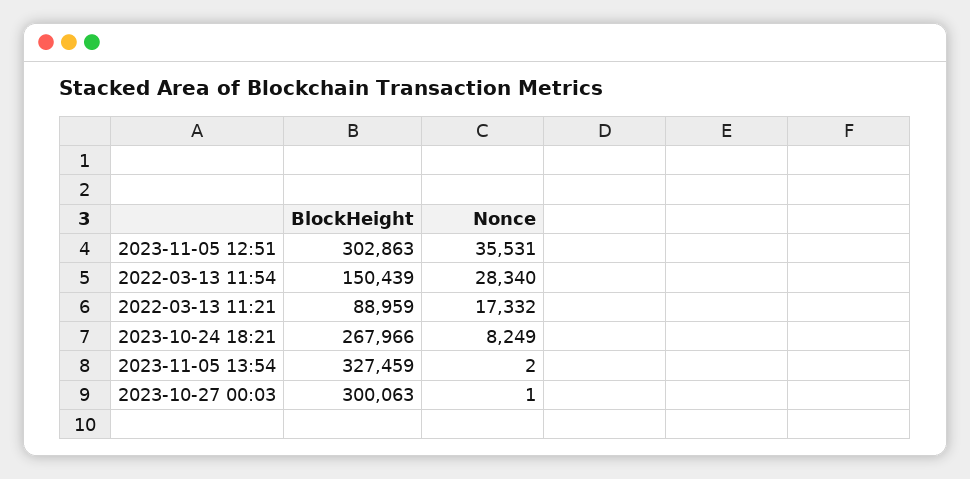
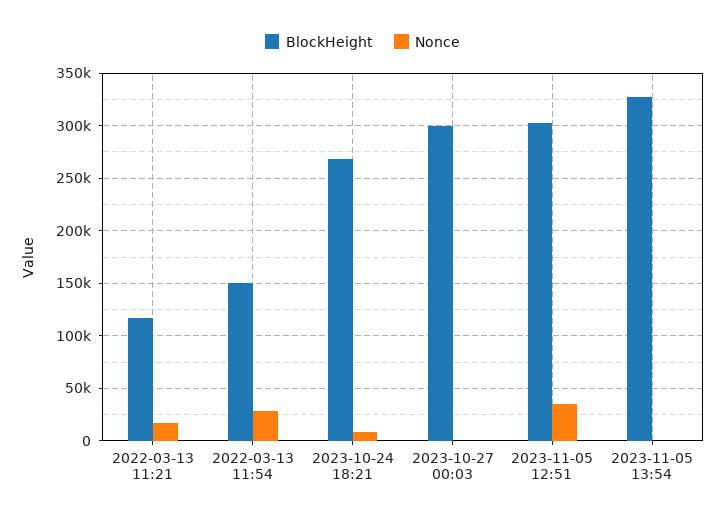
BlockHeight, 2022-03-13 11:21: 88959 -> 120000

